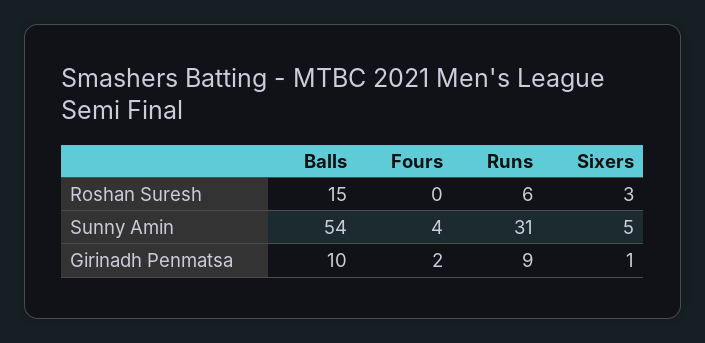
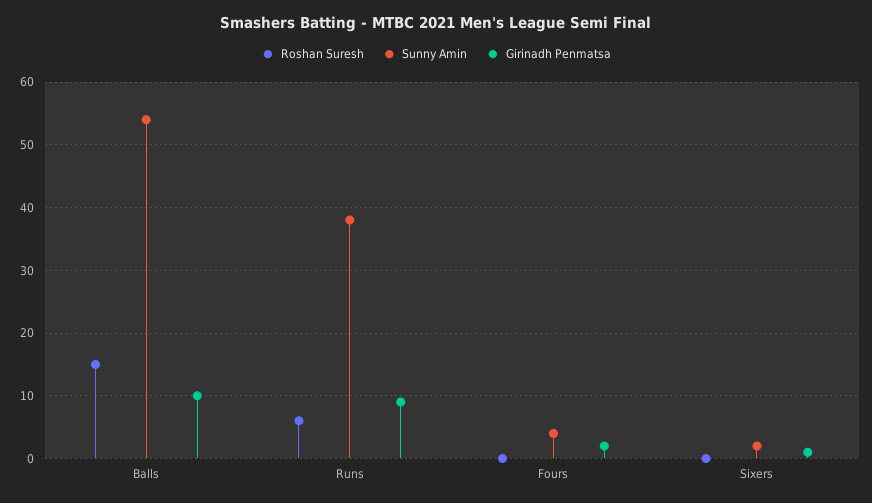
Roshan Suresh, Sixers: 3 -> 0
Sunny Amin, Runs: 31 -> 38
Sunny Amin, Sixers: 5 -> 2

